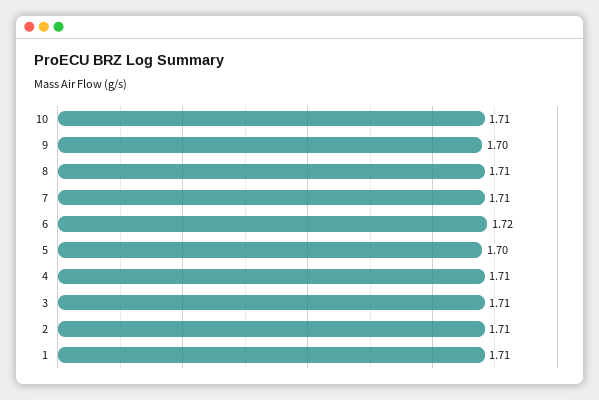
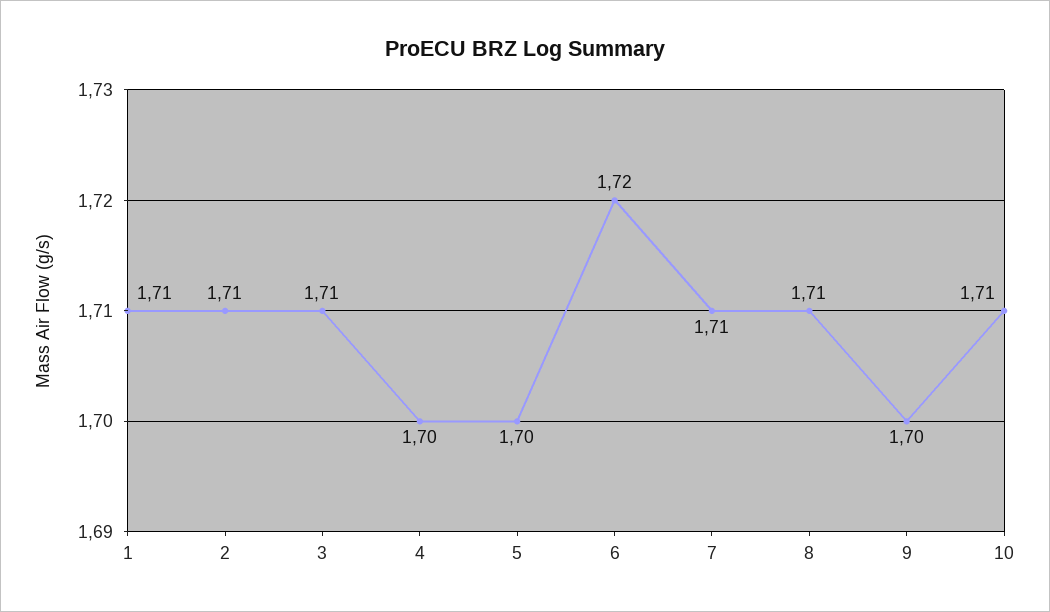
4: 1.71 -> 1.7

